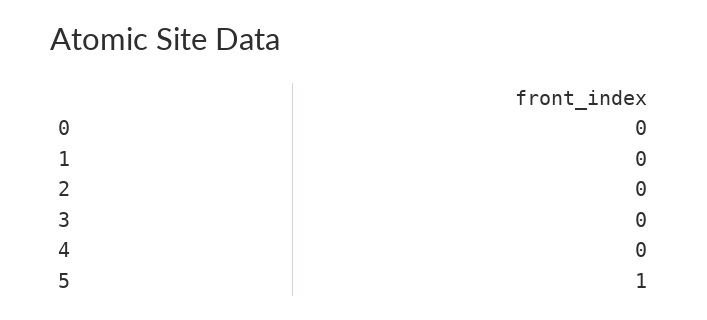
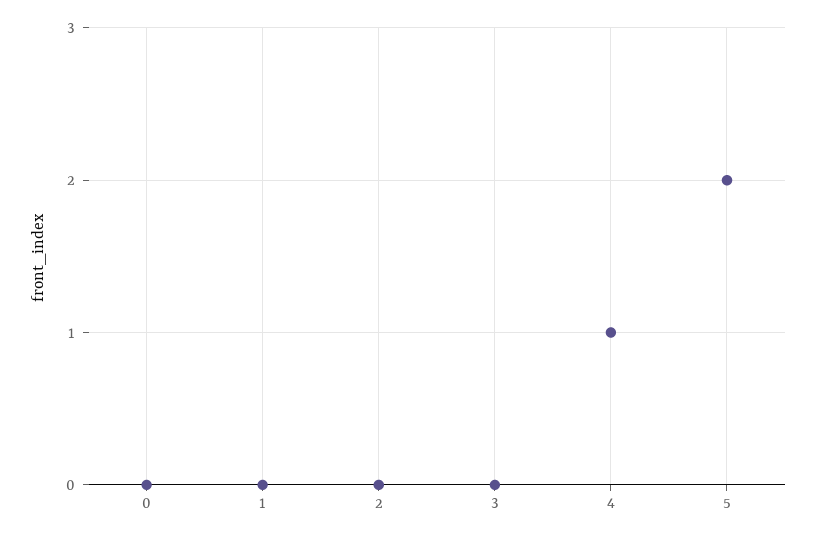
4: 0 -> 1
5: 1 -> 2

